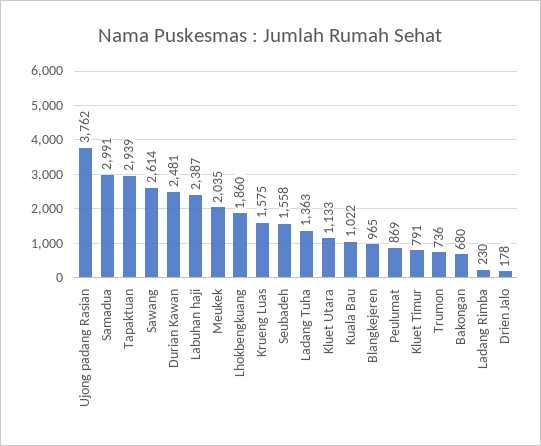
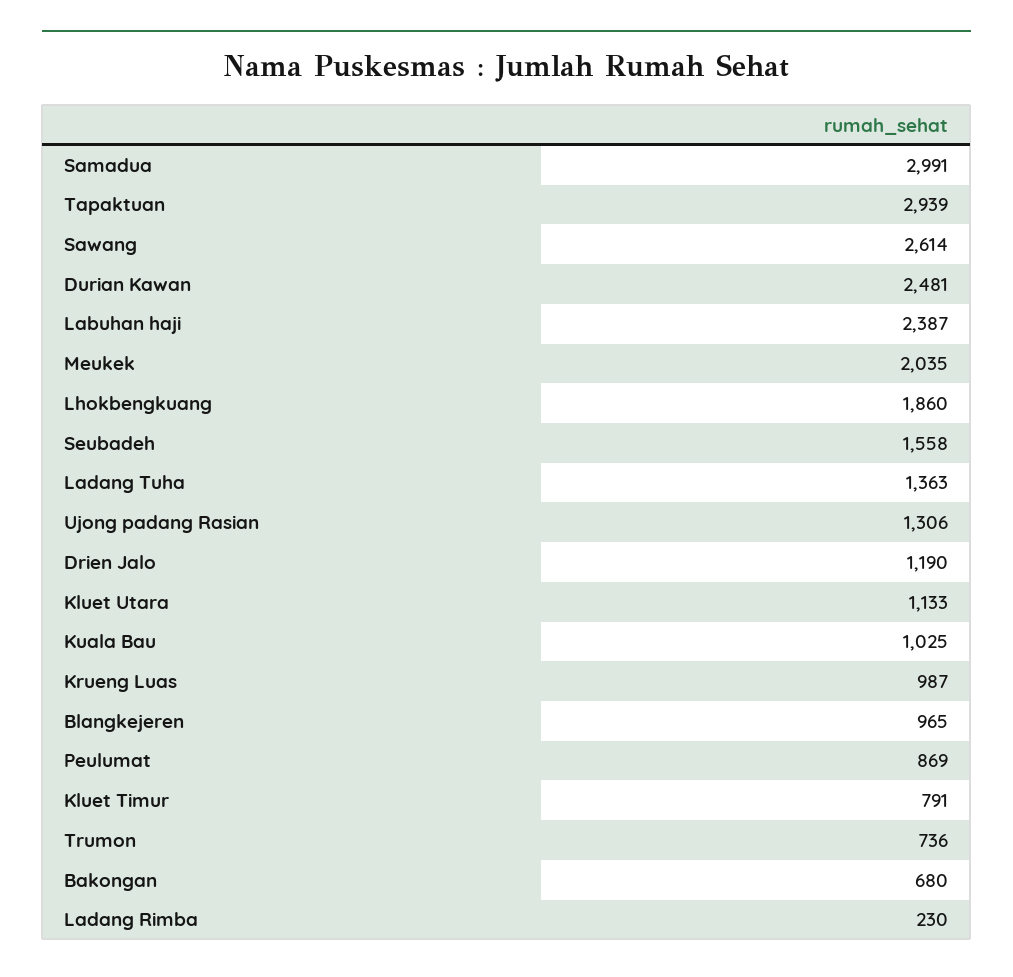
Ujong padang Rasian: 3762 -> 1306
Krueng Luas: 1575 -> 987
Kuala Bau: 1022 -> 1025
Drien Jalo: 178 -> 1190

